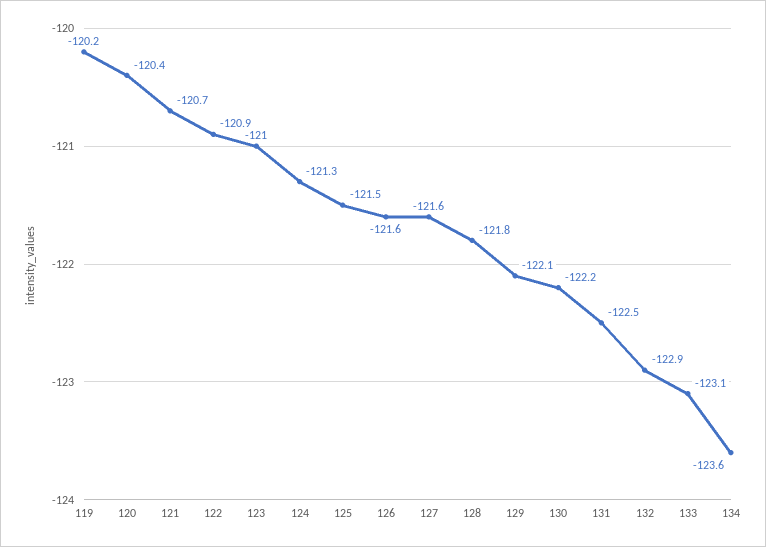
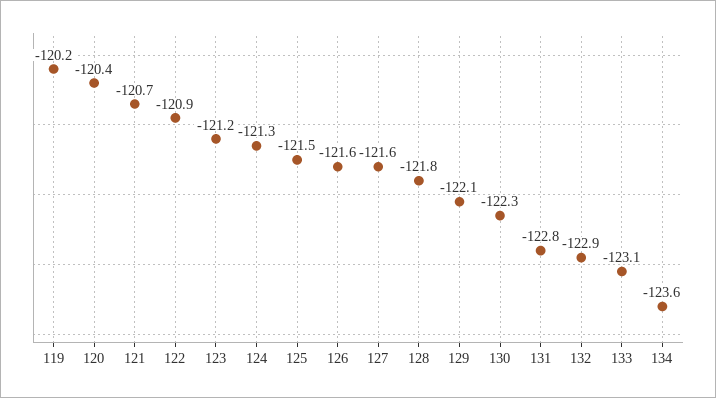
123: -121 -> -121.2
130: -122.2 -> -122.3
131: -122.5 -> -122.8

